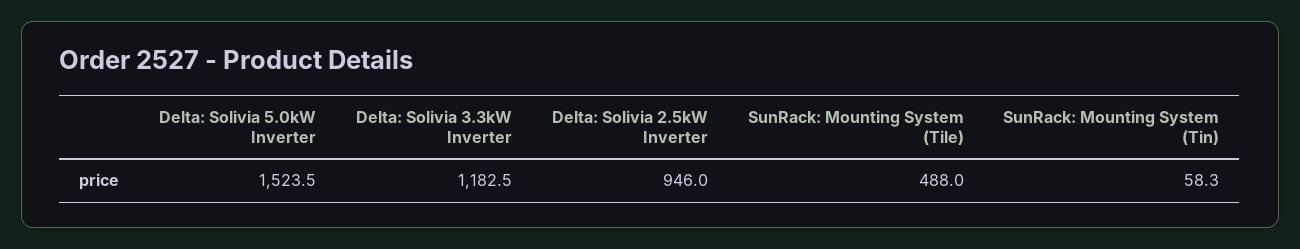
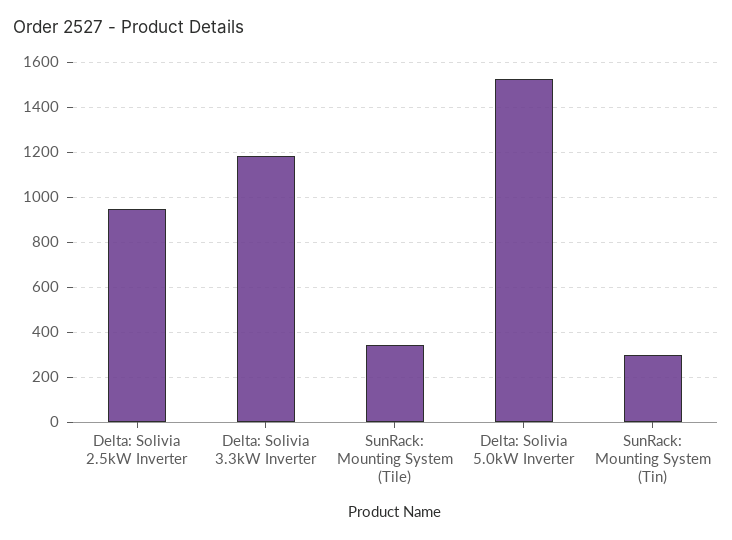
SunRack: Mounting System (Tile): 488 -> 350
SunRack: Mounting System (Tin): 58.3 -> 300

